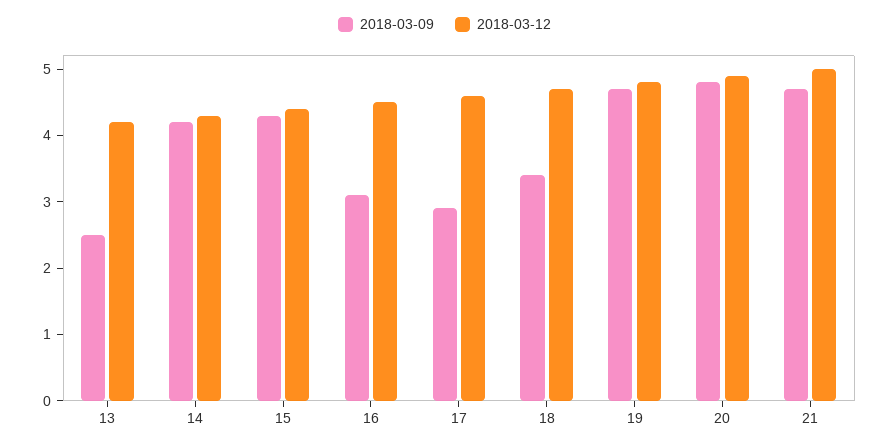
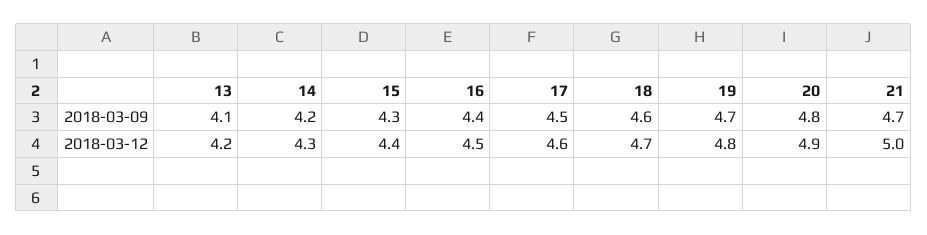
2018-03-09, 13: 2.5 -> 4.1
2018-03-09, 16: 3 -> 4.4
2018-03-09, 17: 3 -> 4.5
2018-03-09, 18: 3.5 -> 4.6

